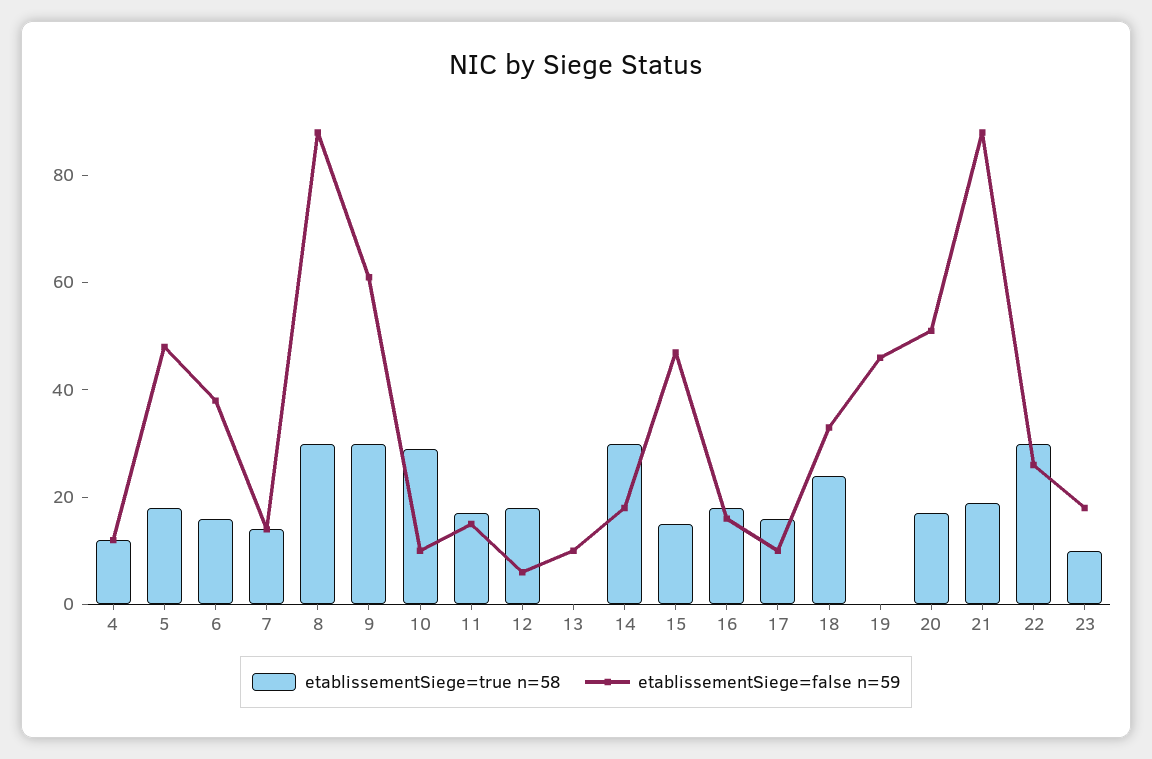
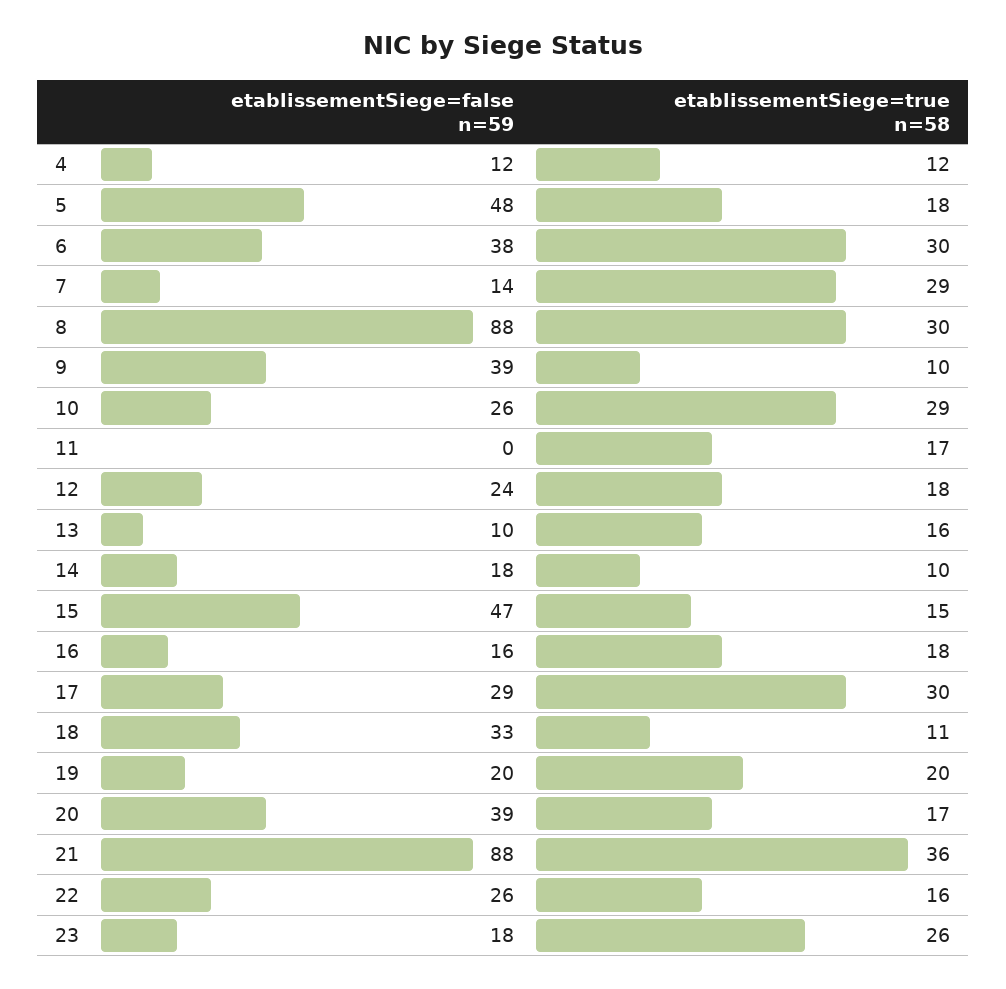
etablissementSiege=true n=58, 6: 15 -> 30
etablissementSiege=true n=58, 7: 15 -> 29
etablissementSiege=true n=58, 9: 30 -> 10
etablissementSiege=false n=59, 9: 60 -> 39
etablissementSiege=false n=59, 10: 10 -> 26
etablissementSiege=false n=59, 11: 15 -> 0
etablissementSiege=false n=59, 12: 5 -> 24
etablissementSiege=true n=58, 13: 0 -> 16
etablissementSiege=true n=58, 14: 30 -> 10
etablissementSiege=true n=58, 17: 15 -> 30
etablissementSiege=false n=59, 17: 10 -> 29
etablissementSiege=true n=58, 18: 25 -> 11
etablissementSiege=true n=58, 19: 0 -> 20
etablissementSiege=false n=59, 19: 45 -> 20
etablissementSiege=false n=59, 20: 50 -> 39
etablissementSiege=true n=58, 21: 20 -> 36
etablissementSiege=true n=58, 22: 30 -> 16
etablissementSiege=true n=58, 23: 10 -> 26

